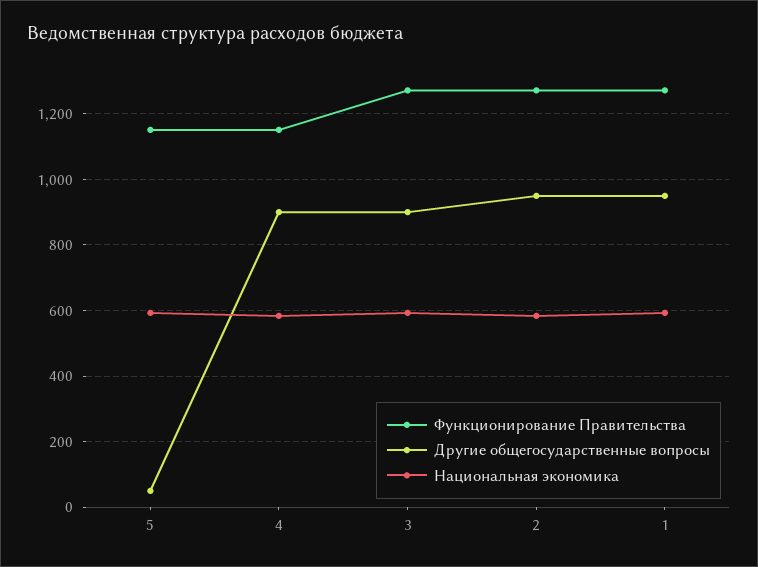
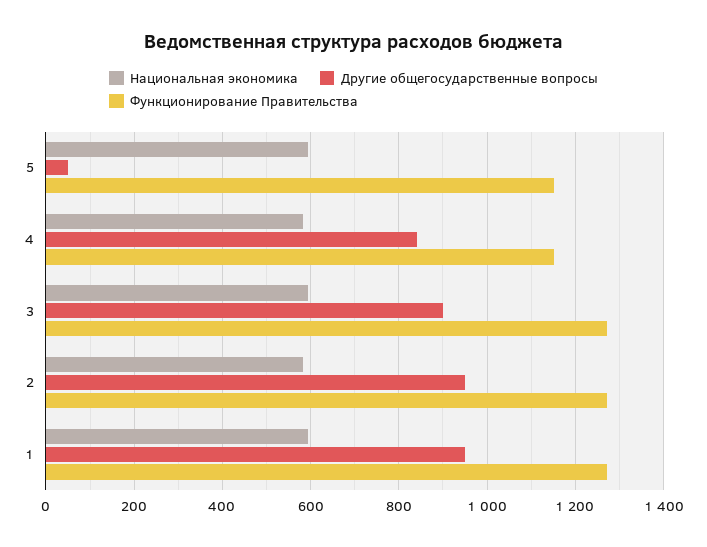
Другие общегосударственные вопросы, 4: 900 -> 840

